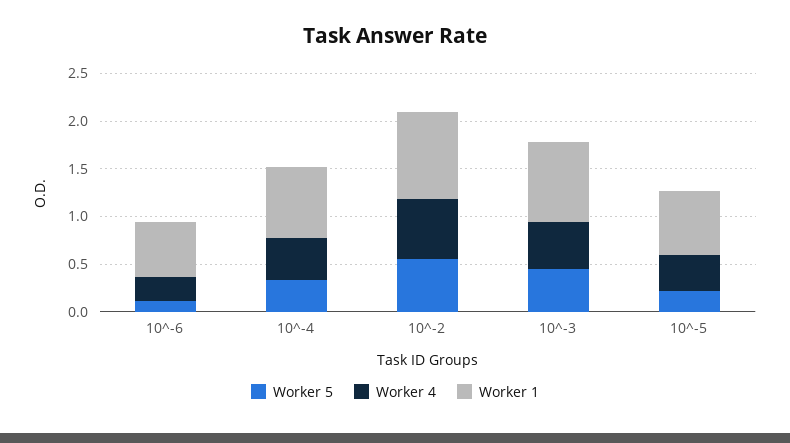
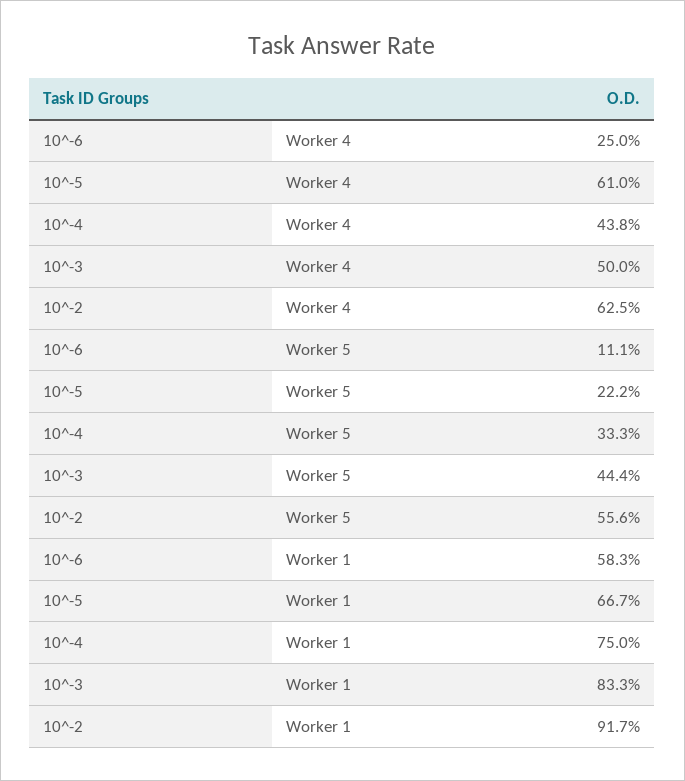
Worker 4, 10^-5: 0.4 -> 0.61

